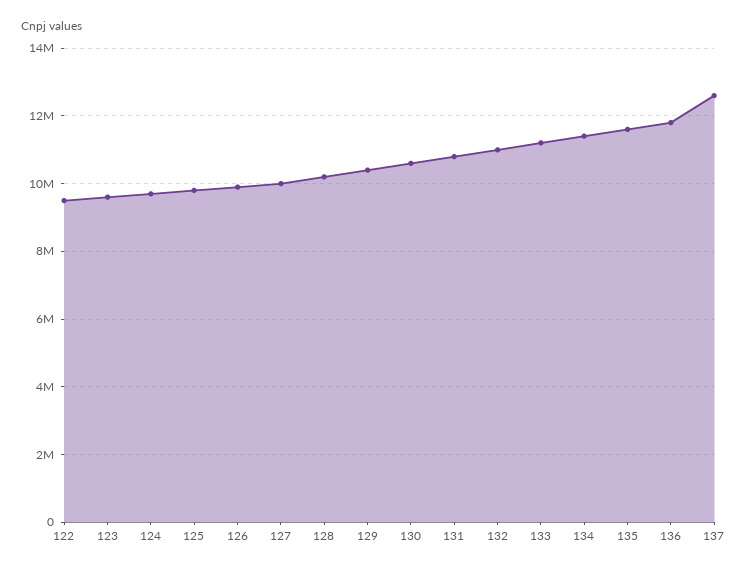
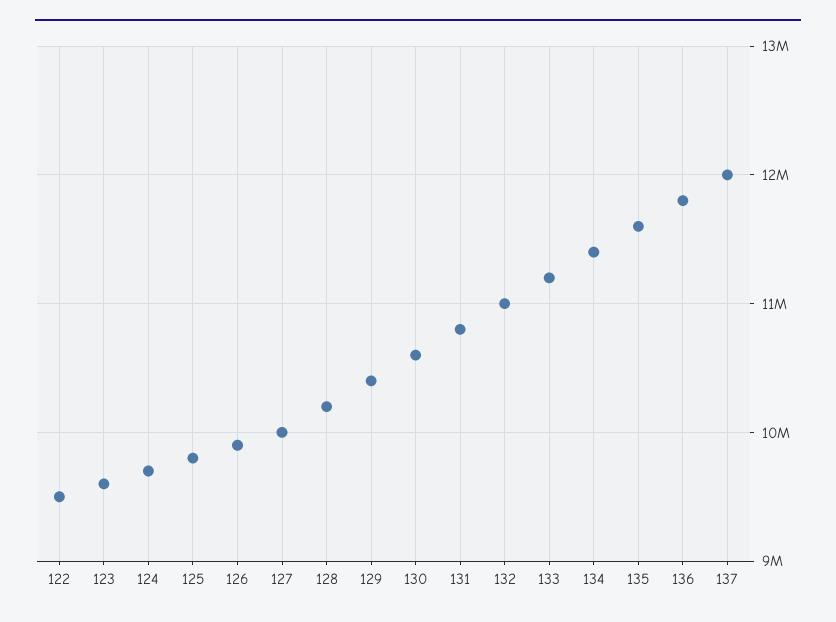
137: 12600000 -> 12000000

